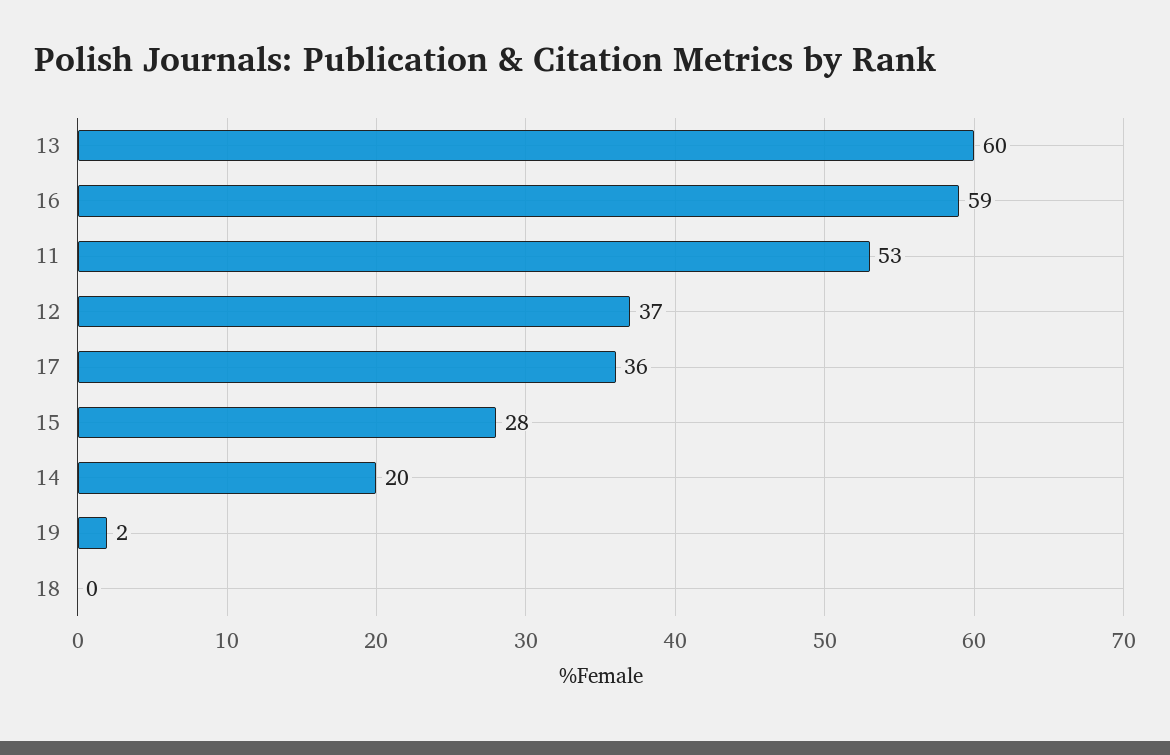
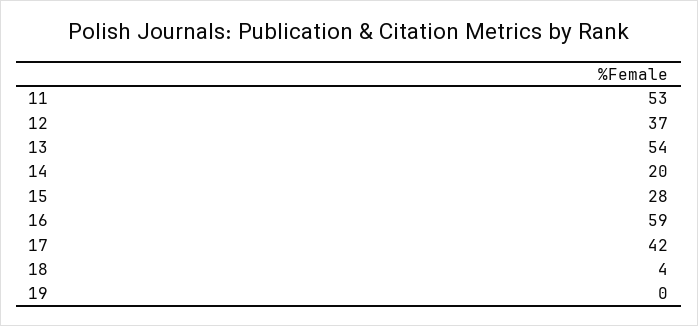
13: 60 -> 54
17: 36 -> 42
19: 2 -> 0
18: 0 -> 4

